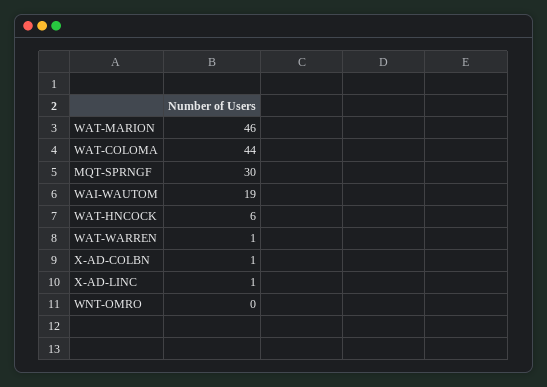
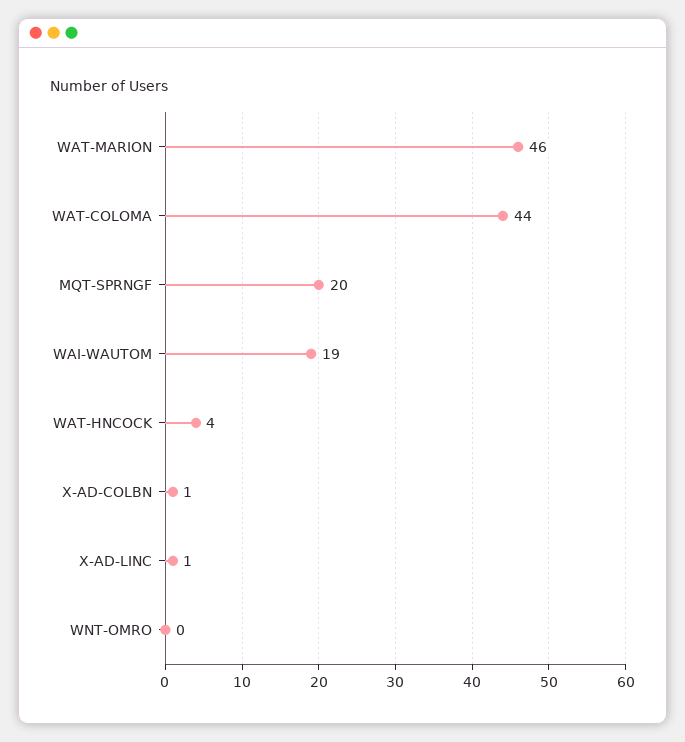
MQT-SPRNGF: 30 -> 20
WAT-HNCOCK: 6 -> 4
WAT-WARREN: 1 -> none

